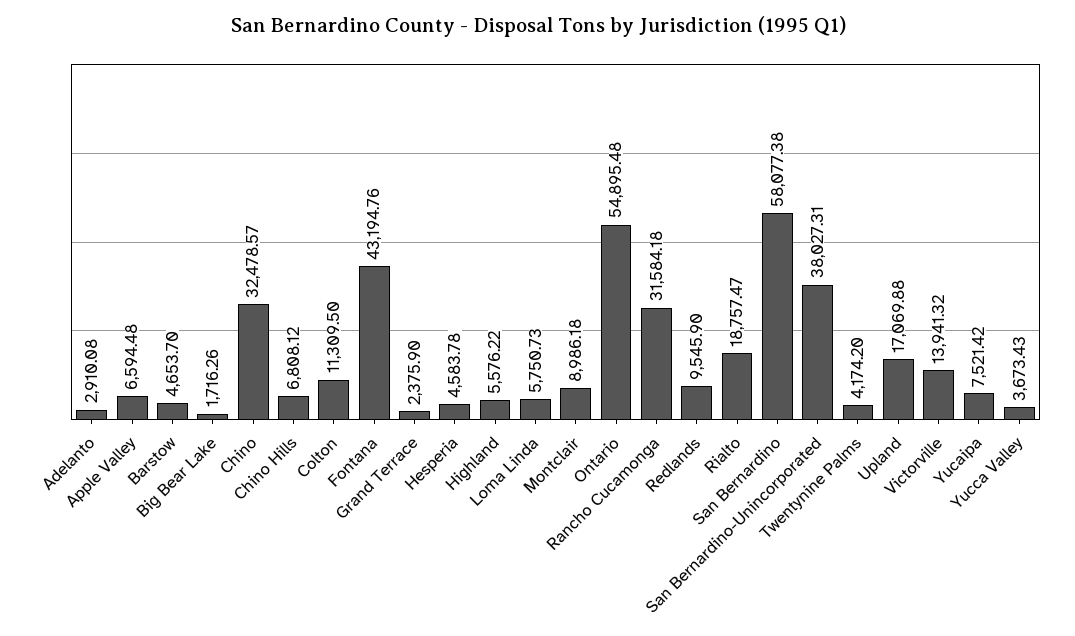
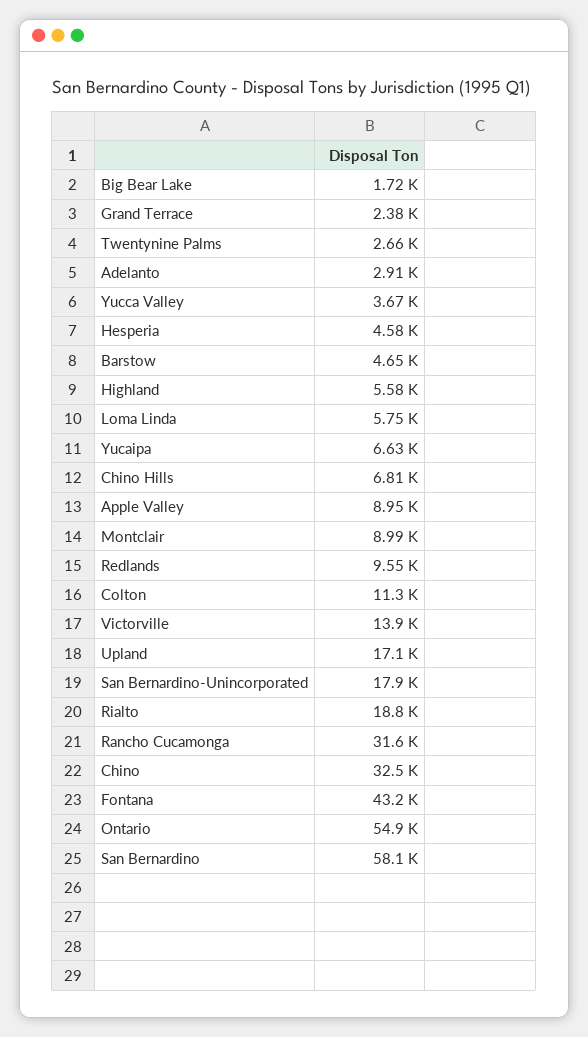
Apple Valley: 6594.48 -> 8950
San Bernardino-Unincorporated: 38027.31 -> 17900
Twentynine Palms: 4174.2 -> 2660
Yucaipa: 7521.42 -> 6630

